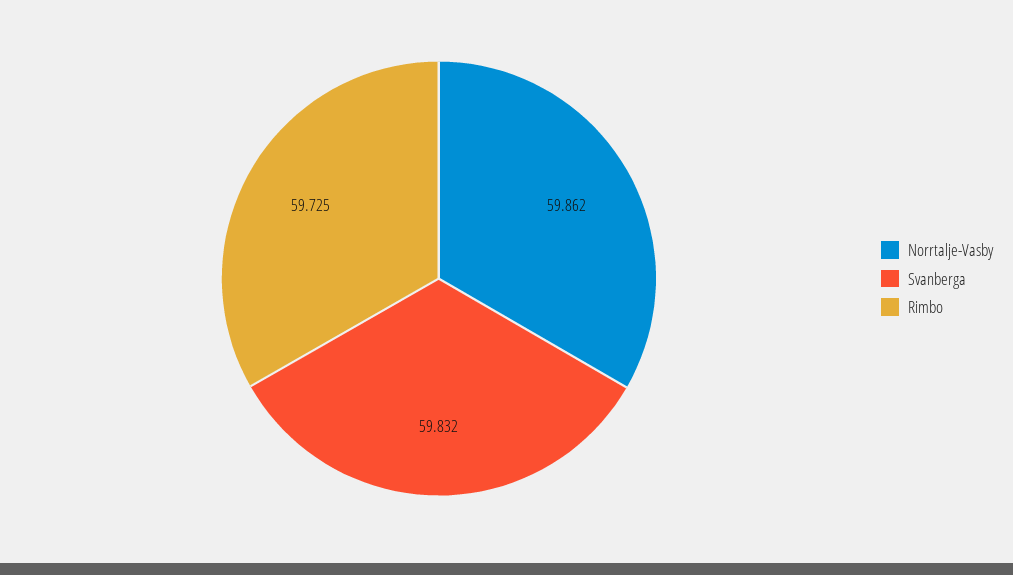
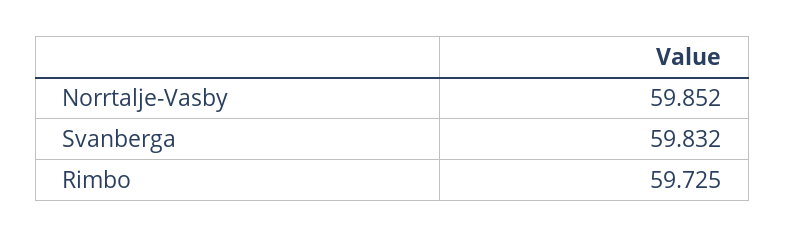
Norrtalje-Vasby: 59.862 -> 59.852

